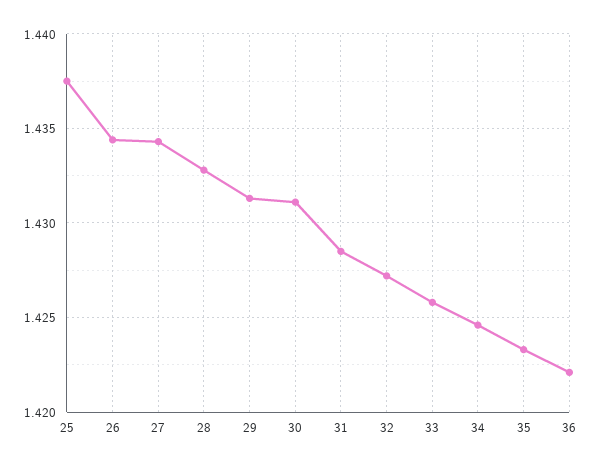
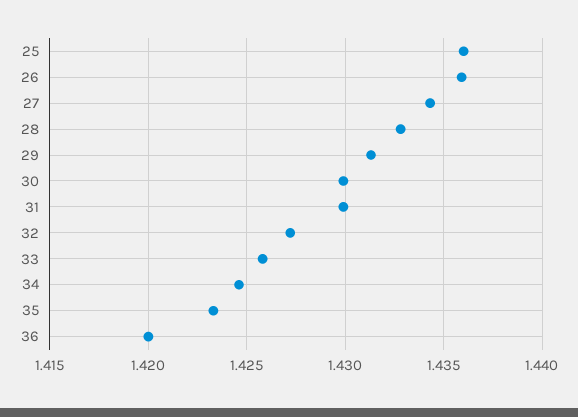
25: 1.4375 -> 1.436
26: 1.4345 -> 1.436
30: 1.431 -> 1.43
31: 1.4285 -> 1.43
36: 1.422 -> 1.42

